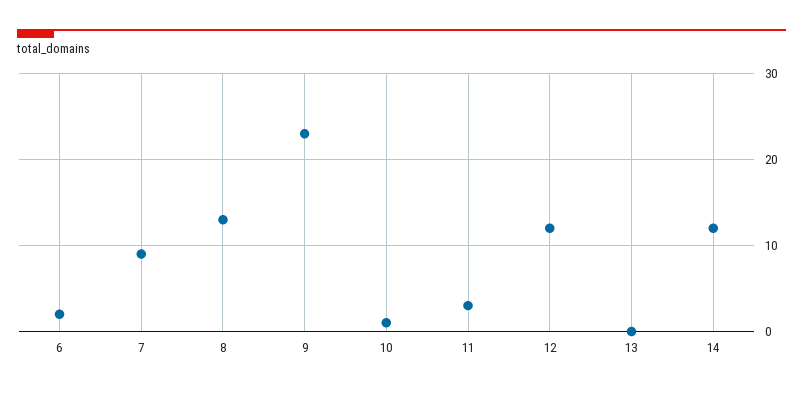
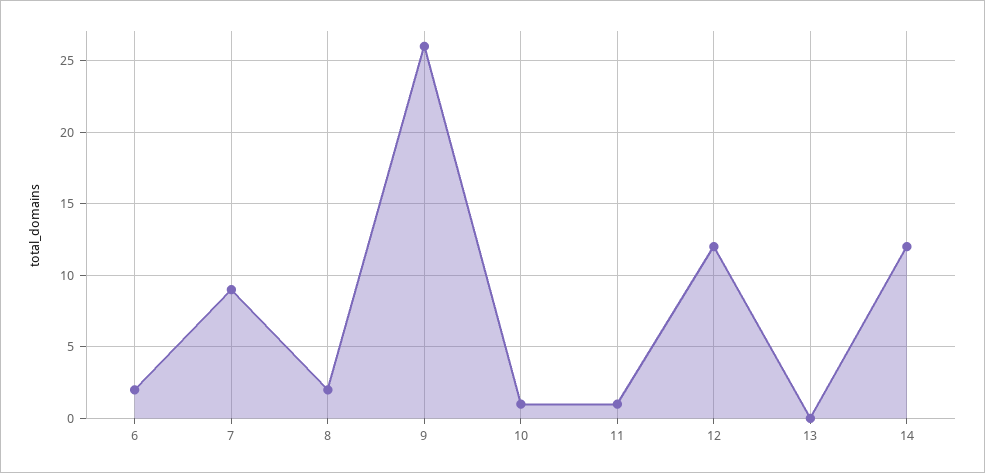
8: 13 -> 2
9: 23 -> 26
11: 3 -> 1

